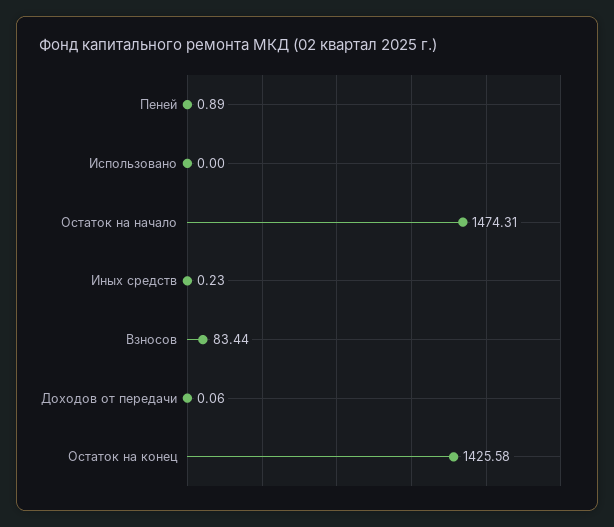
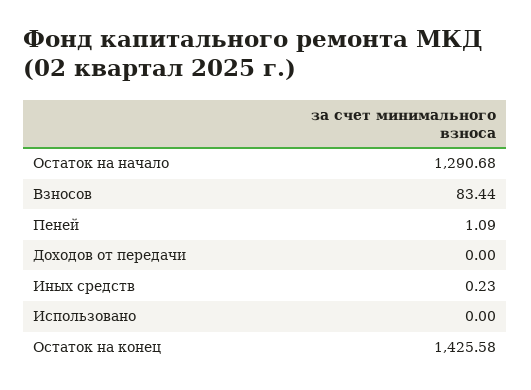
Пеней: 0.89 -> 1.09
Остаток на начало: 1474.31 -> 1290.68
Доходов от передачи: 0.06 -> 0

